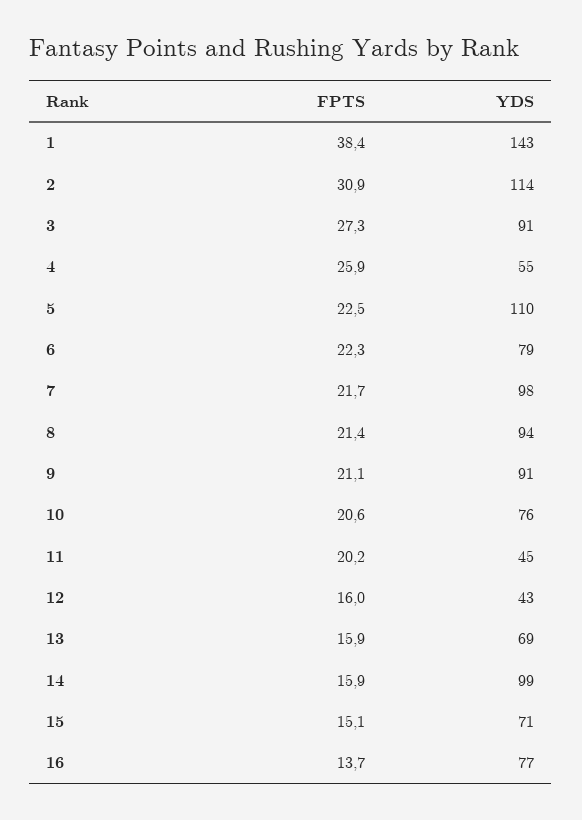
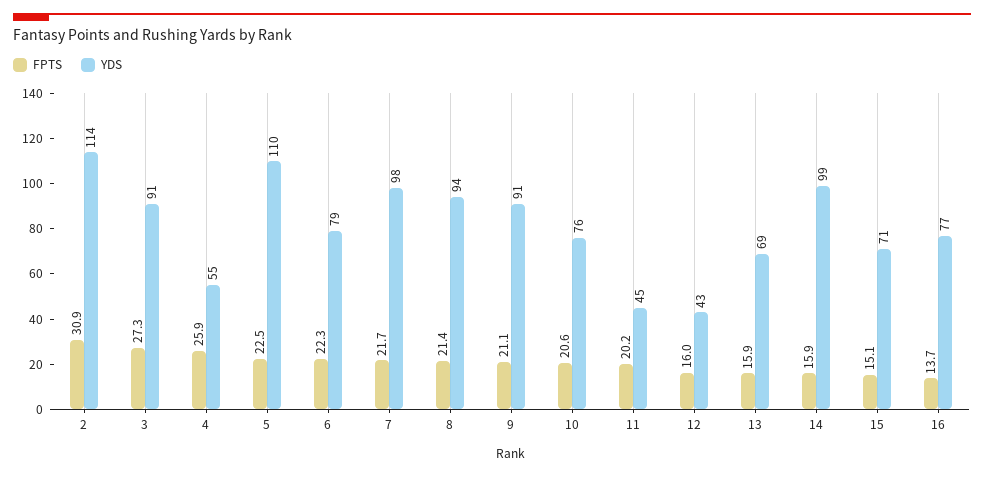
FPTS, 1: 38.4 -> none
YDS, 1: 143 -> none

